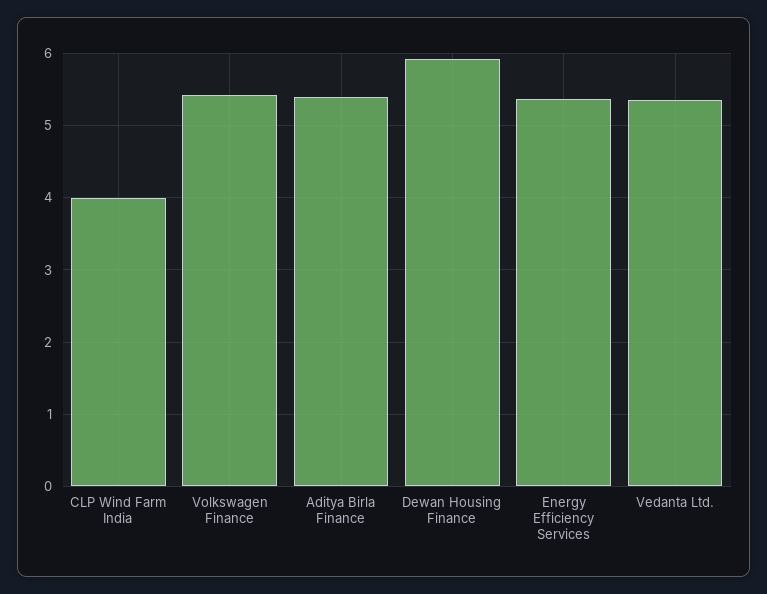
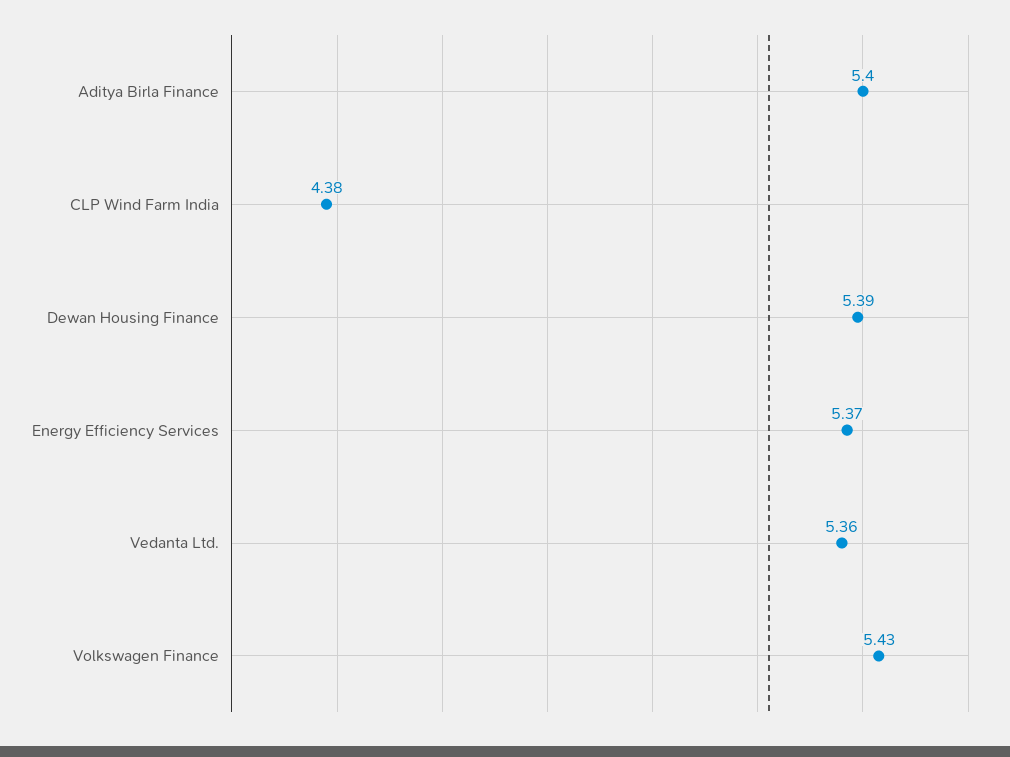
CLP Wind Farm India: 4 -> 4.38
Dewan Housing Finance: 5.9 -> 5.39

